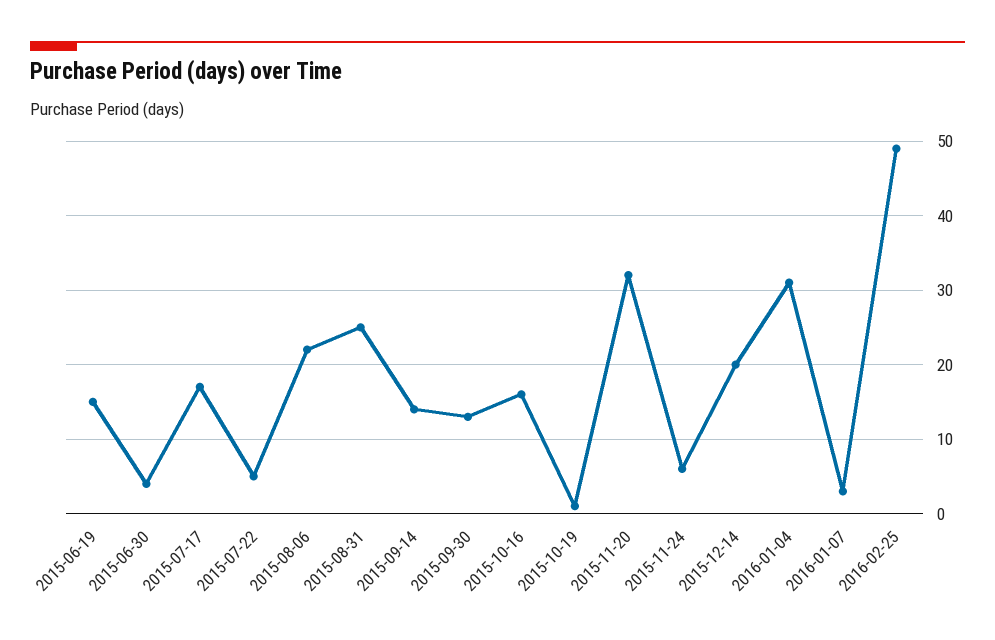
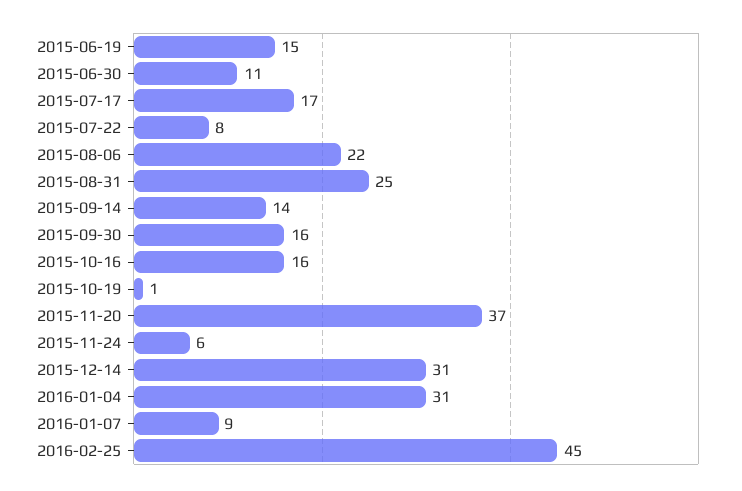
2015-06-30: 4 -> 11
2015-07-22: 5 -> 8
2015-09-30: 13 -> 16
2015-11-20: 32 -> 37
2015-12-14: 20 -> 31
2016-01-07: 3 -> 9
2016-02-25: 49 -> 45

